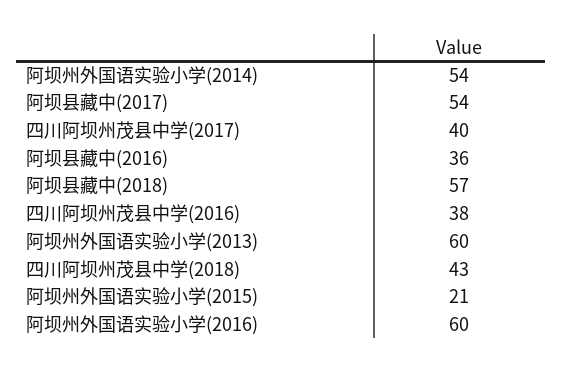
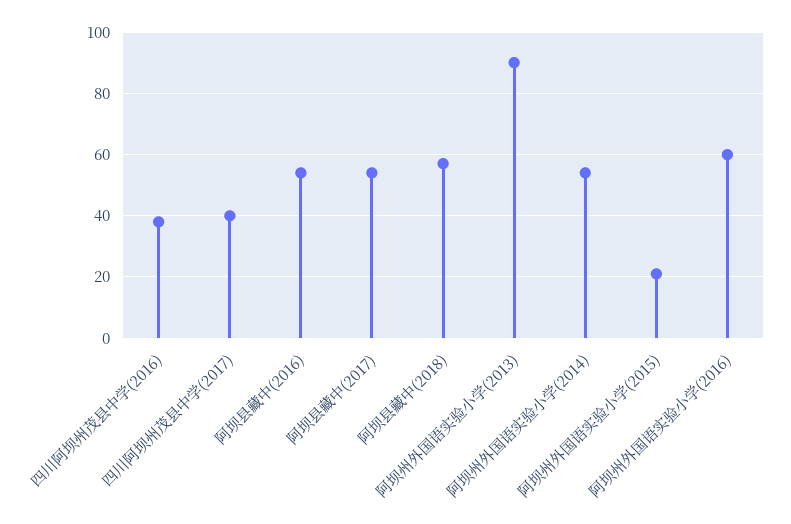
阿坝县藏中(2016): 36 -> 55
阿坝州外国语实验小学(2013): 60 -> 90
四川阿坝州茂县中学(2018): 43 -> none

